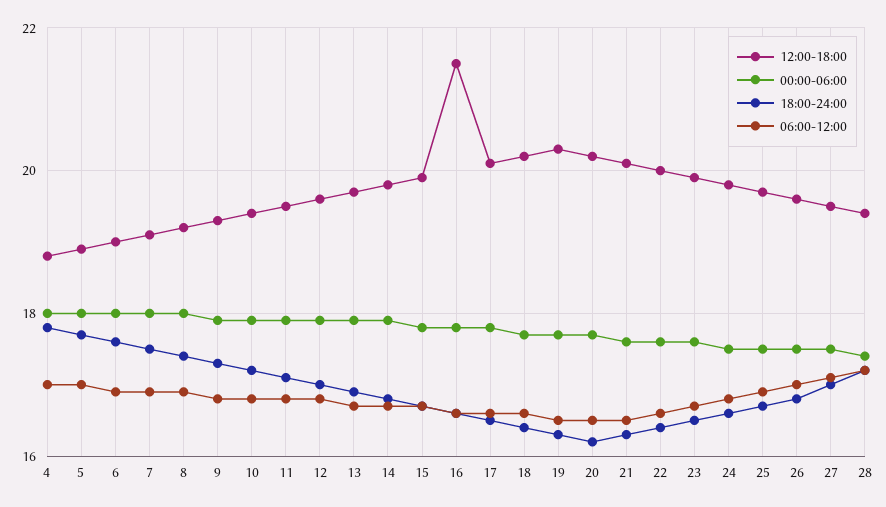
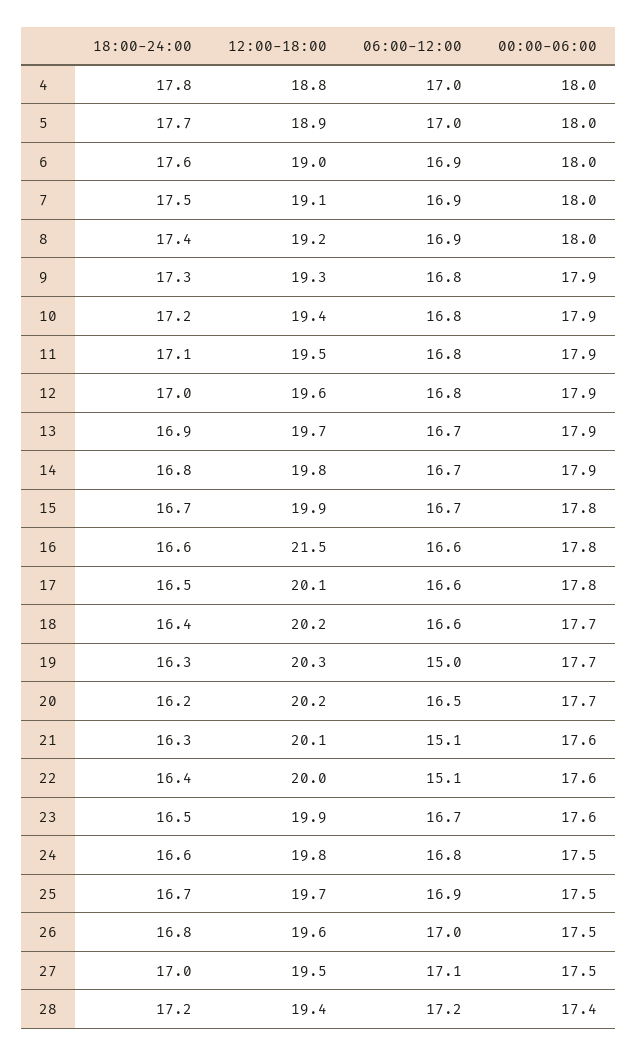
06:00-12:00, 19: 16.5 -> 15
06:00-12:00, 21: 16.5 -> 15.1
06:00-12:00, 22: 16.5 -> 15.1

